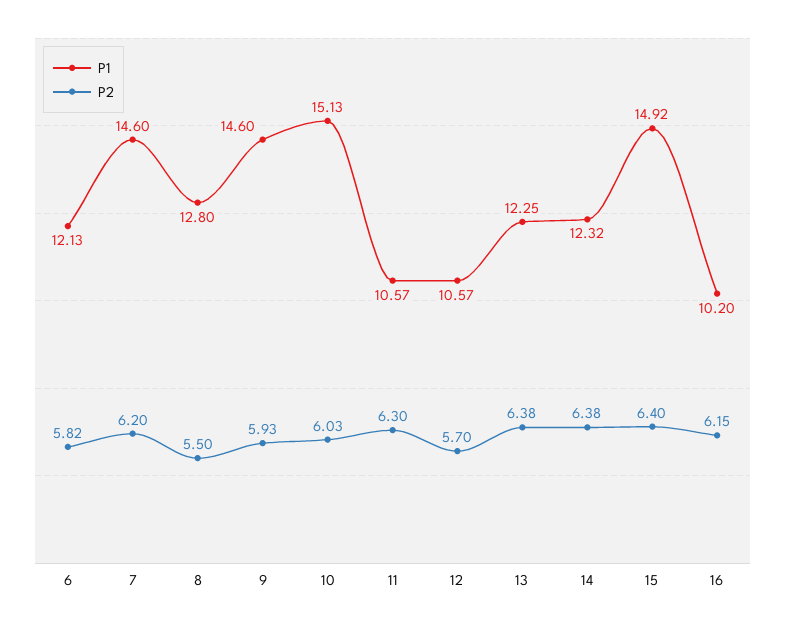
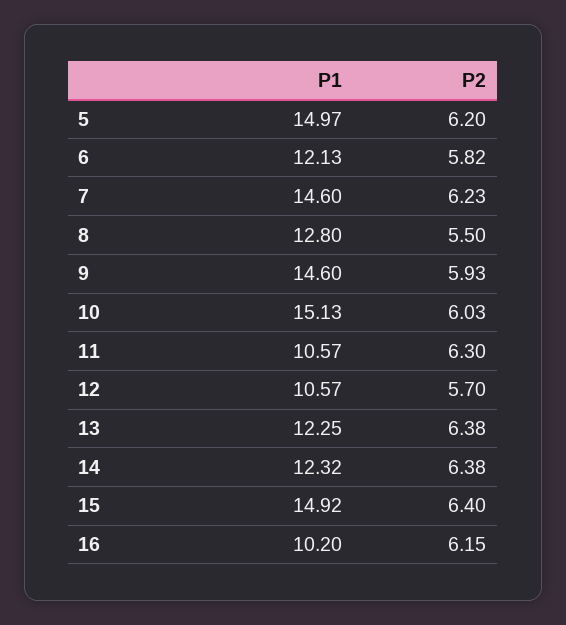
P2, 7: 6.2 -> 6.23
P1, 5: none -> 14.97
P2, 5: none -> 6.2

